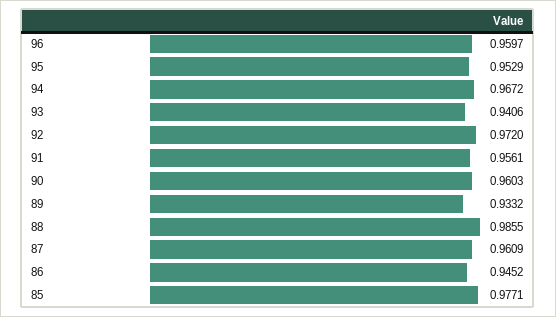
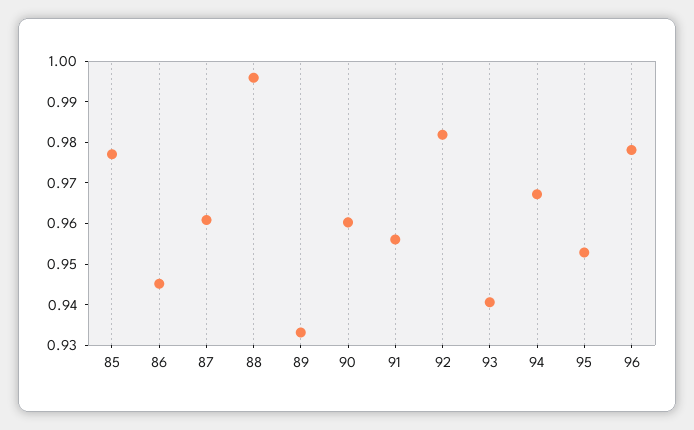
96: 0.9597 -> 0.978
92: 0.972 -> 0.982
88: 0.9855 -> 0.996

